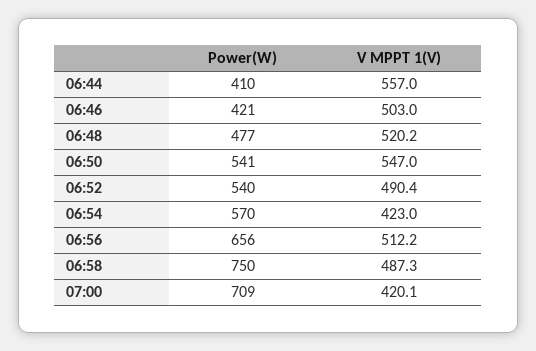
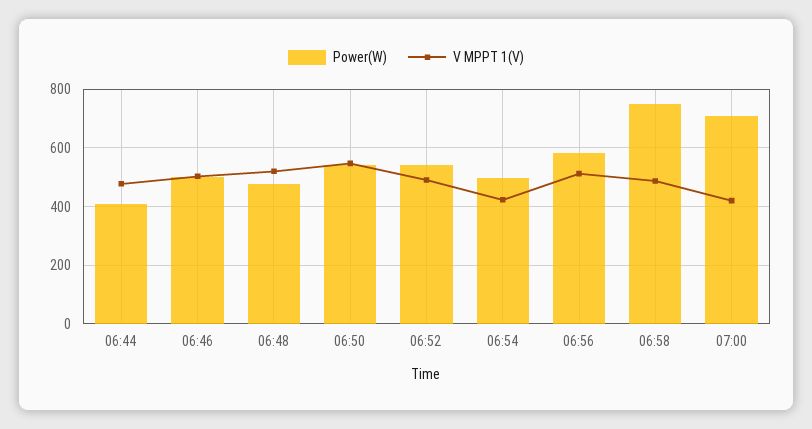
V MPPT 1(V), 06:44: 557 -> 475
Power(W), 06:46: 421 -> 500
Power(W), 06:54: 570 -> 500
Power(W), 06:56: 656 -> 575

